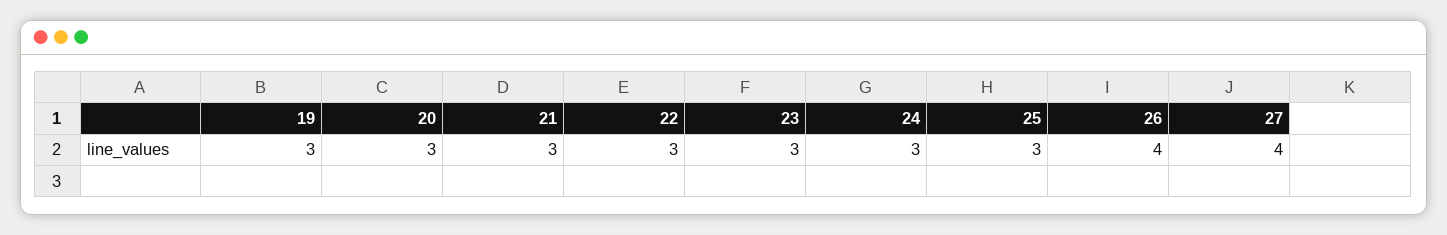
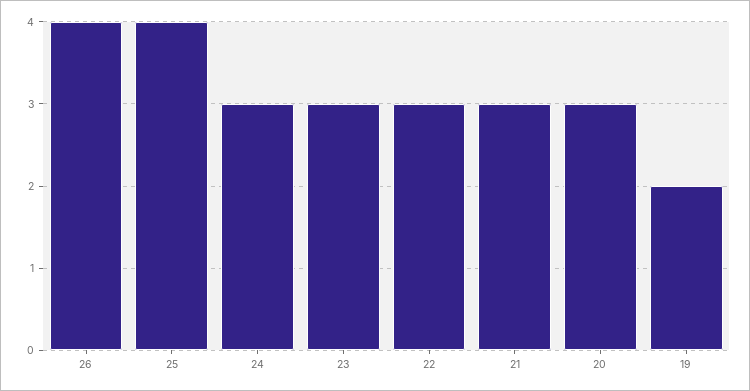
19: 3 -> 2
25: 3 -> 4
27: 4 -> none

